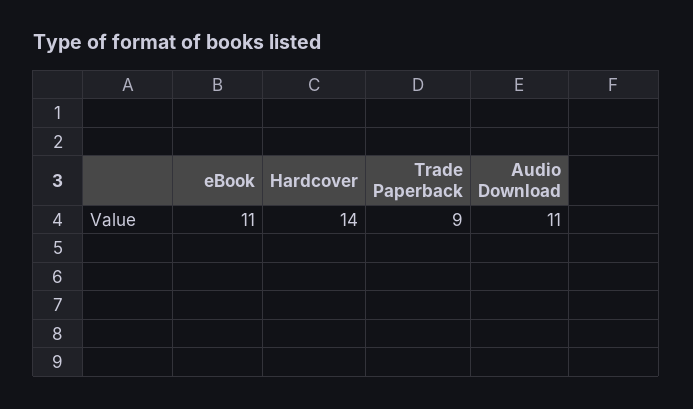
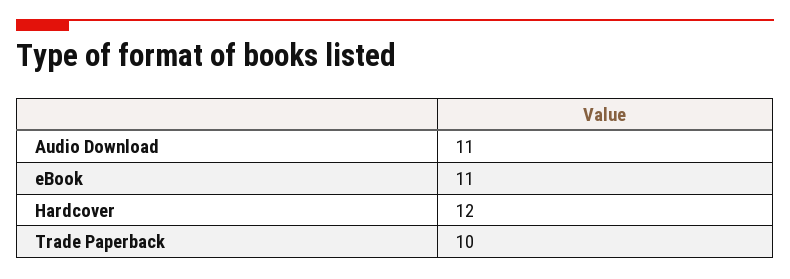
Hardcover: 14 -> 12
Trade Paperback: 9 -> 10

